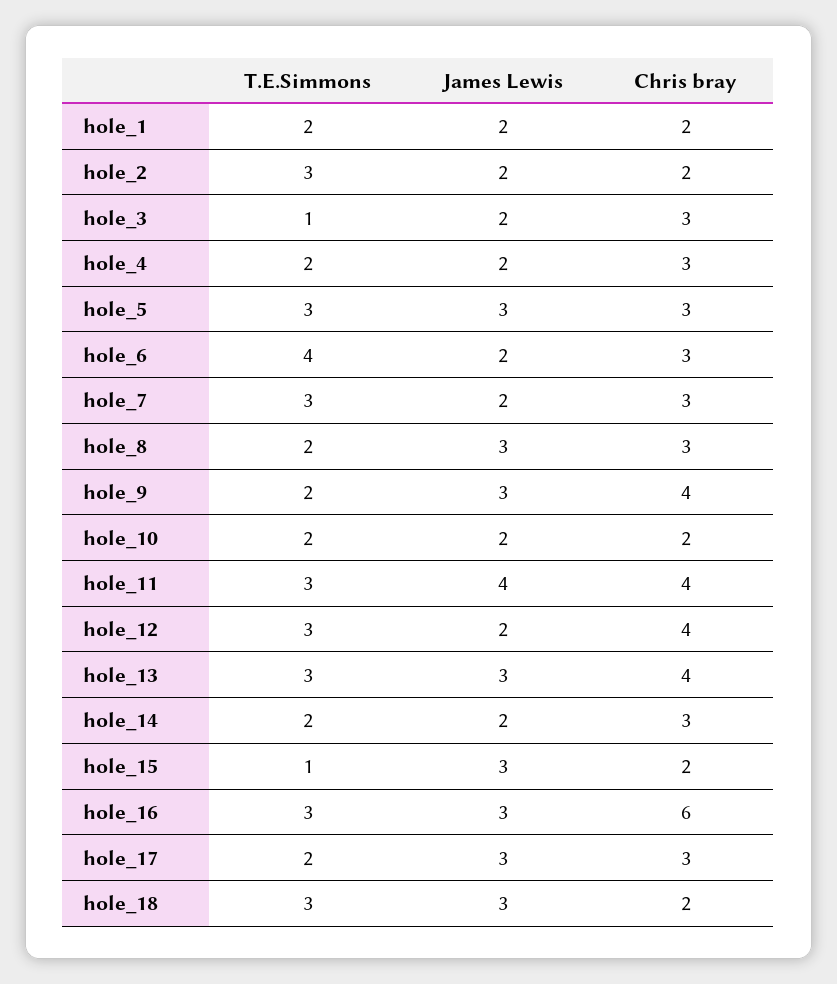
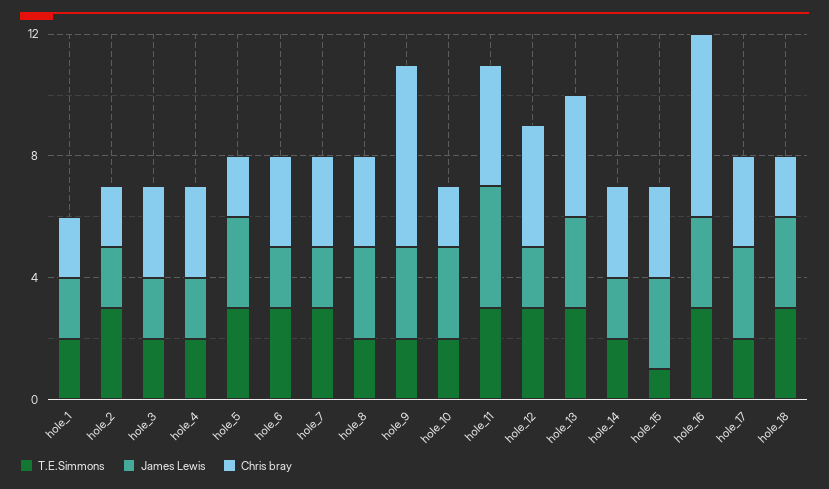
T.E.Simmons, hole_3: 1 -> 2
Chris bray, hole_5: 3 -> 2
T.E.Simmons, hole_6: 4 -> 3
Chris bray, hole_9: 4 -> 6
James Lewis, hole_10: 2 -> 3
Chris bray, hole_15: 2 -> 3

